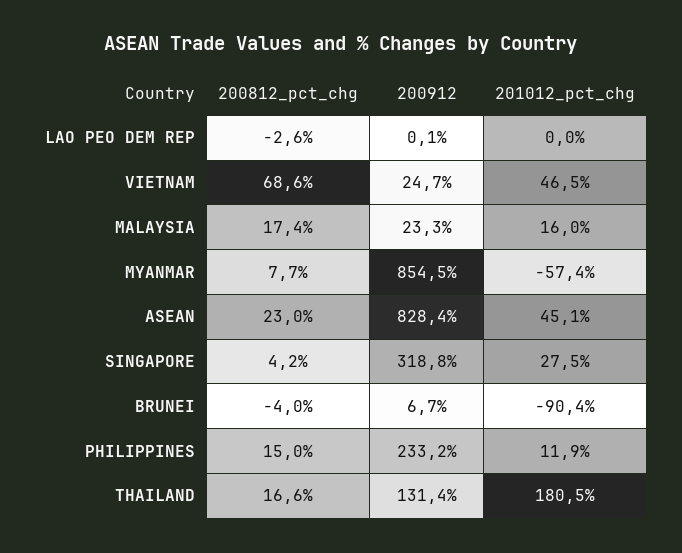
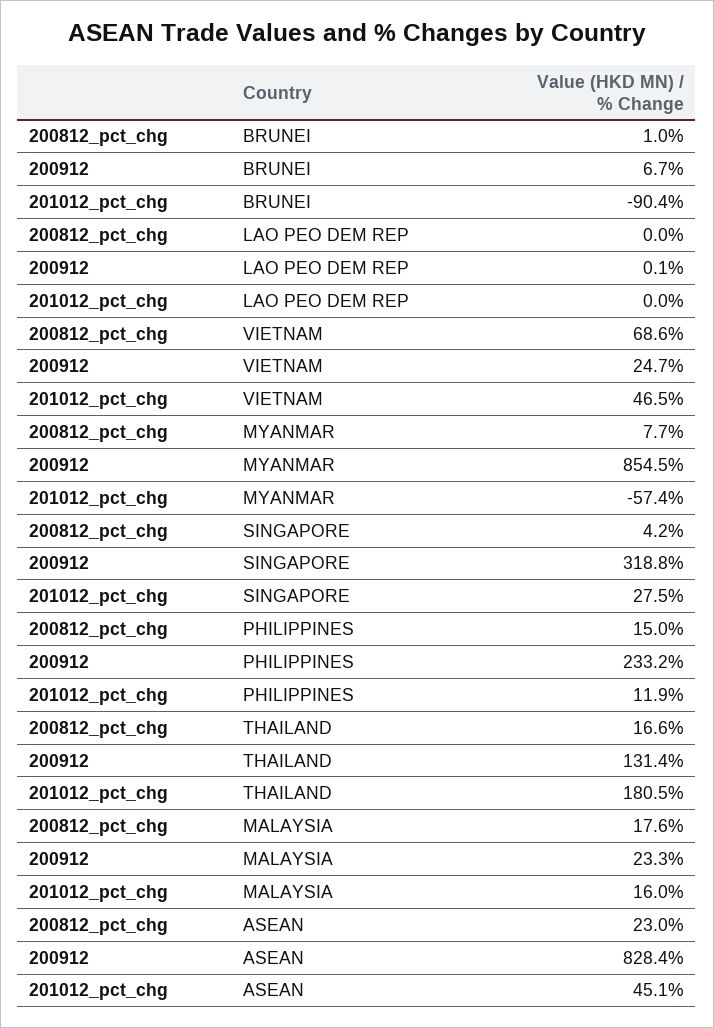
200812_pct_chg, LAO PEO DEM REP: -2.6 -> 0
200812_pct_chg, MALAYSIA: 17.4 -> 17.6
200812_pct_chg, BRUNEI: -4 -> 1

